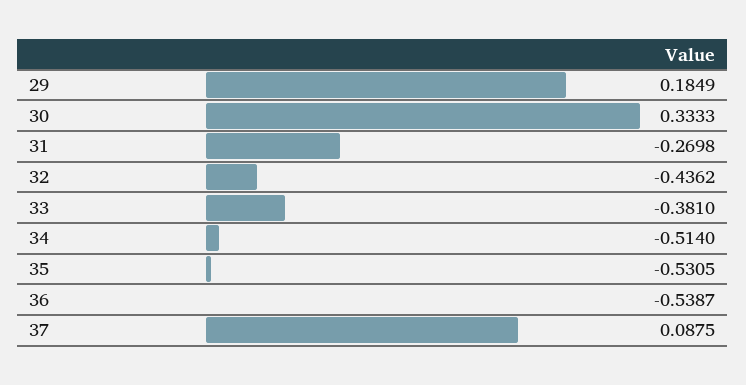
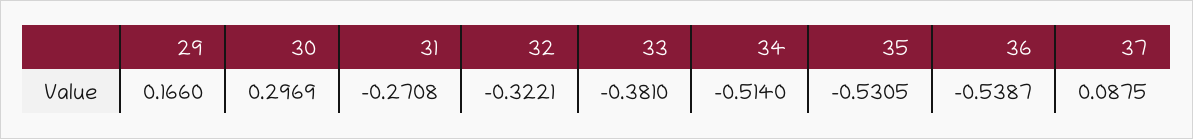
29: 0.1849 -> 0.166
30: 0.3333 -> 0.2969
31: -0.2698 -> -0.2708
32: -0.4362 -> -0.3221

